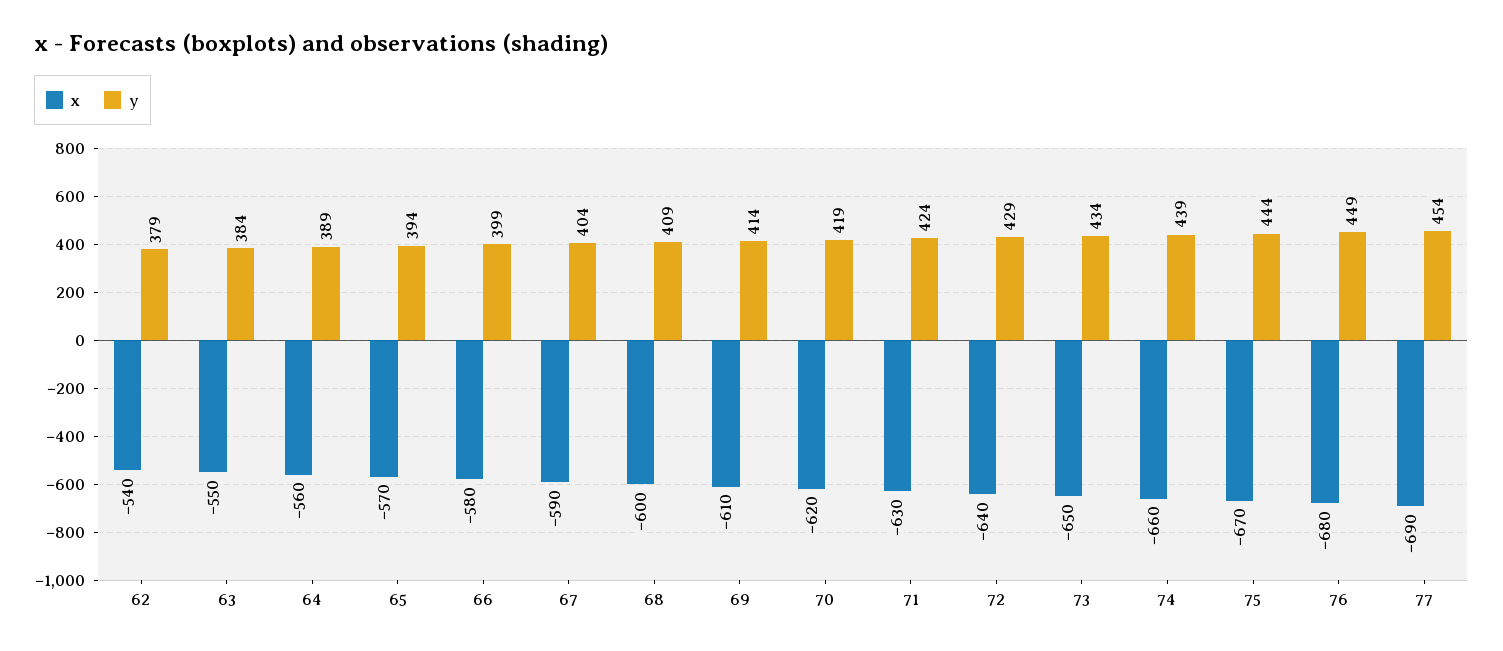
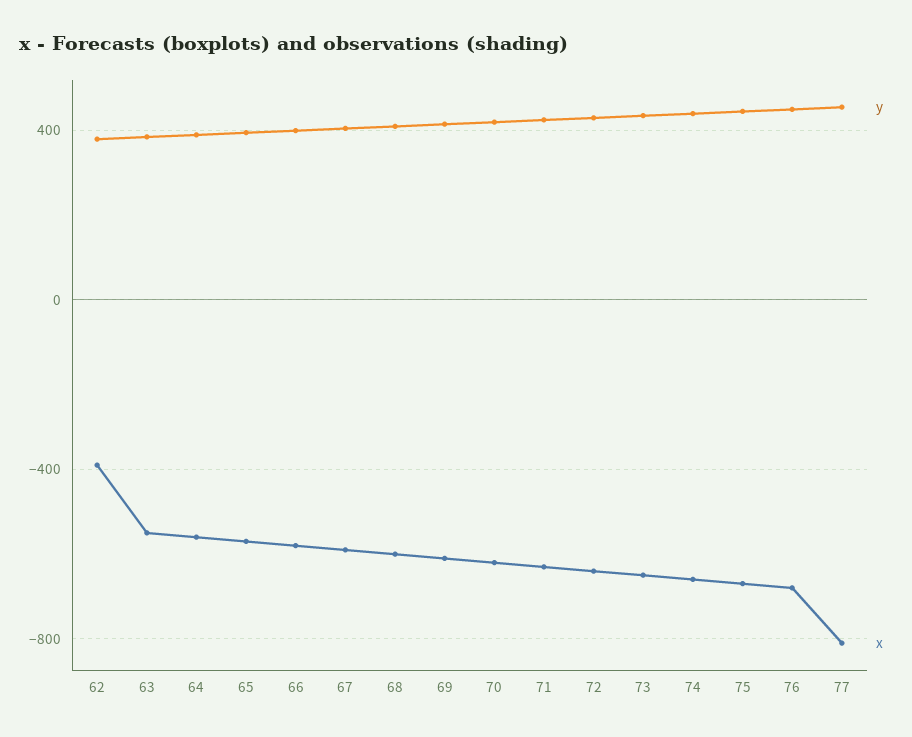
x, 62: -540 -> -400
x, 77: -690 -> -800

